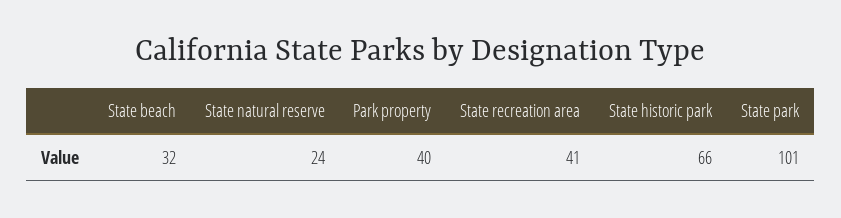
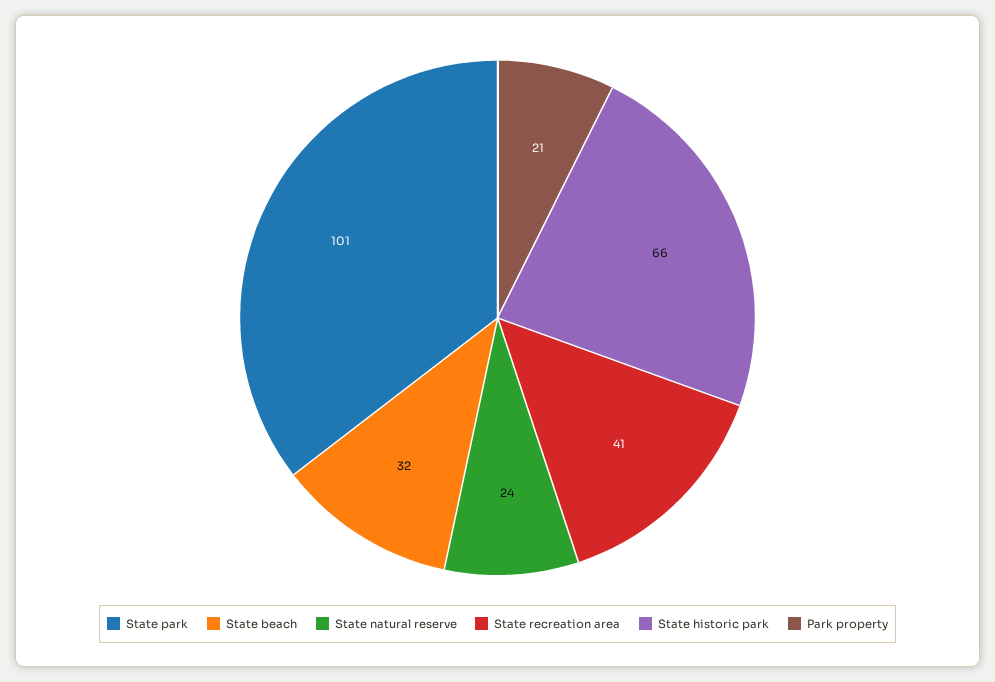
Park property: 40 -> 21

